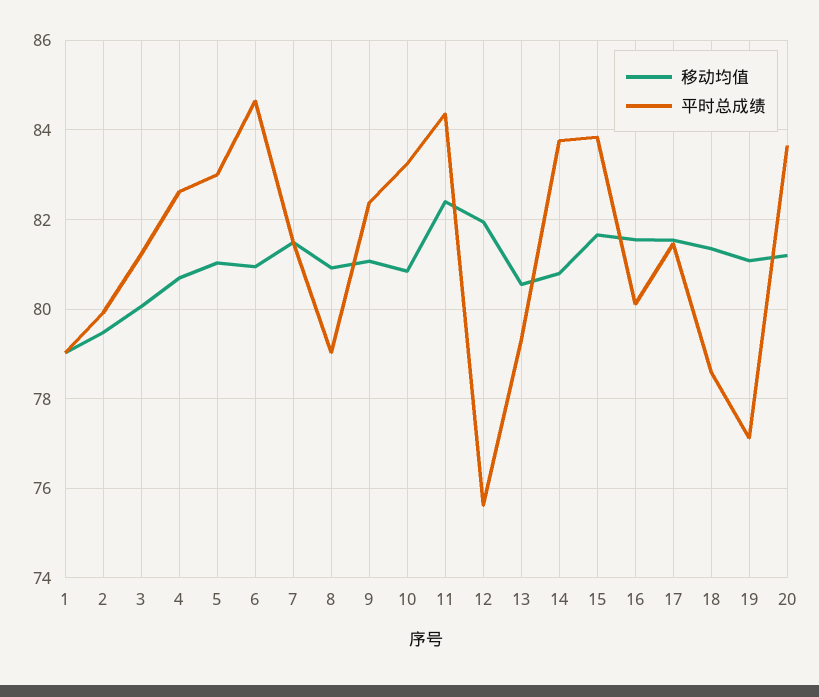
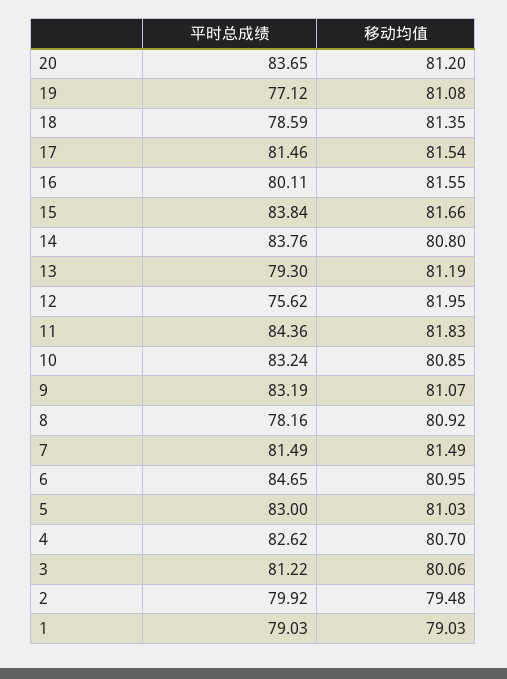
平时总成绩, 8: 79 -> 78.16
平时总成绩, 9: 82.4 -> 83.19
移动均值, 11: 82.4 -> 81.83
移动均值, 13: 80.6 -> 81.19

